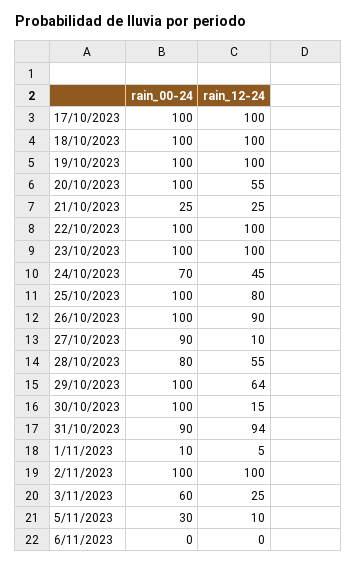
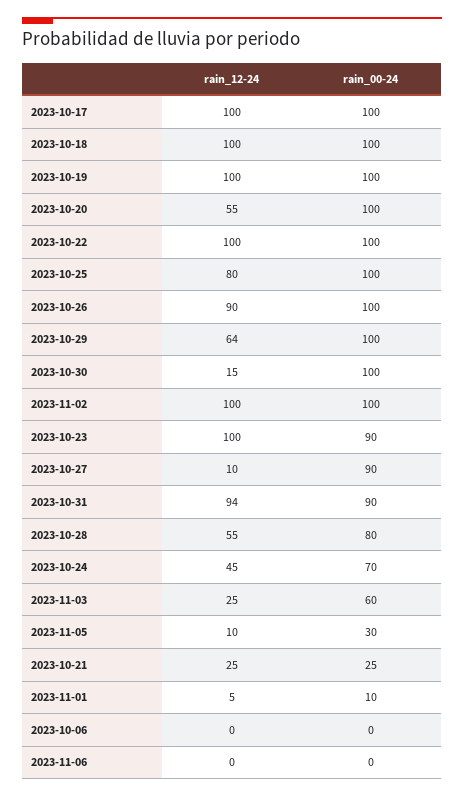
rain_00-24, 23/10/2023: 100 -> 90
rain_12-24, 2023-10-06: none -> 0
rain_00-24, 2023-10-06: none -> 0

